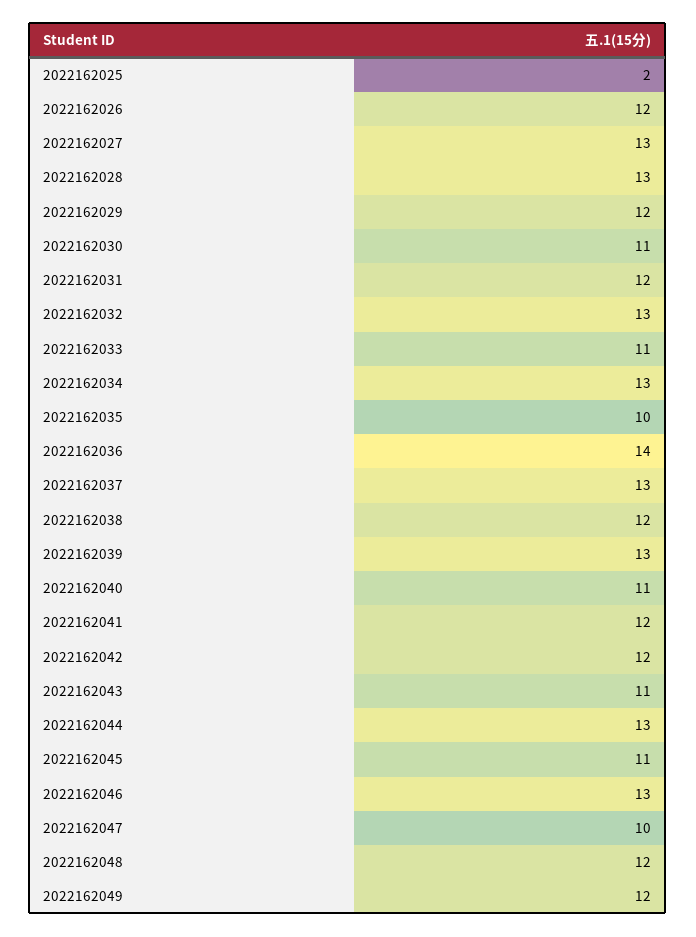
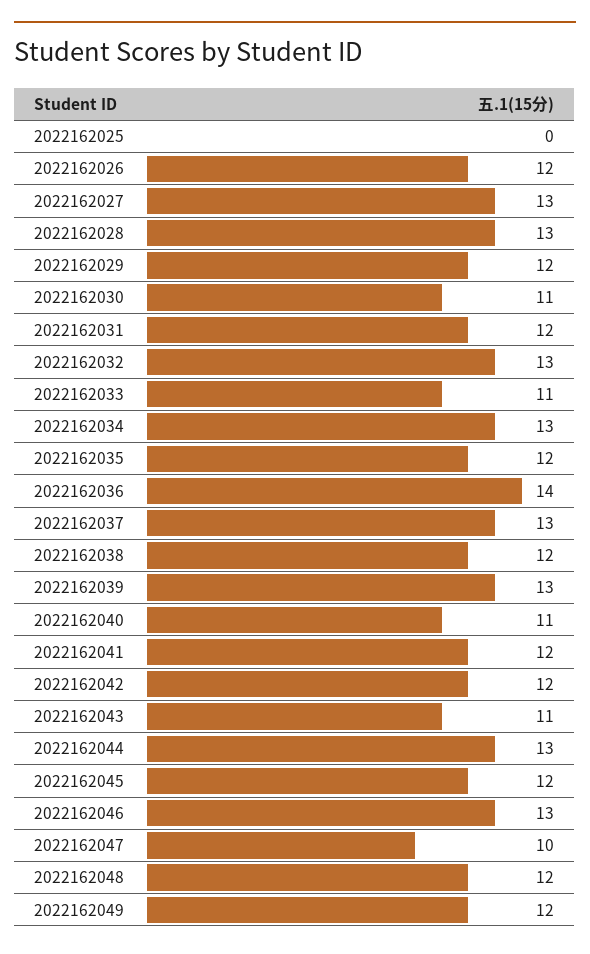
2022162025: 2 -> 0
2022162035: 10 -> 12
2022162045: 11 -> 12

